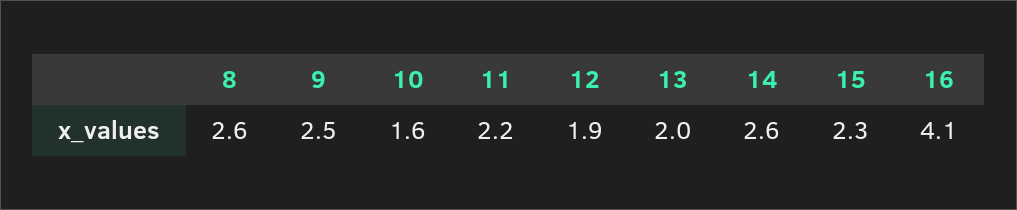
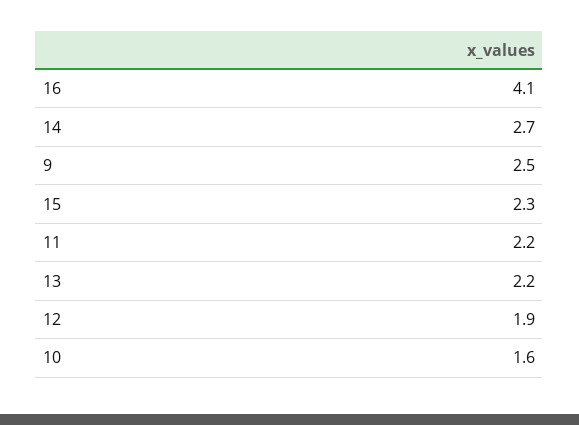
8: 2.6 -> none
13: 2 -> 2.2
14: 2.6 -> 2.7

